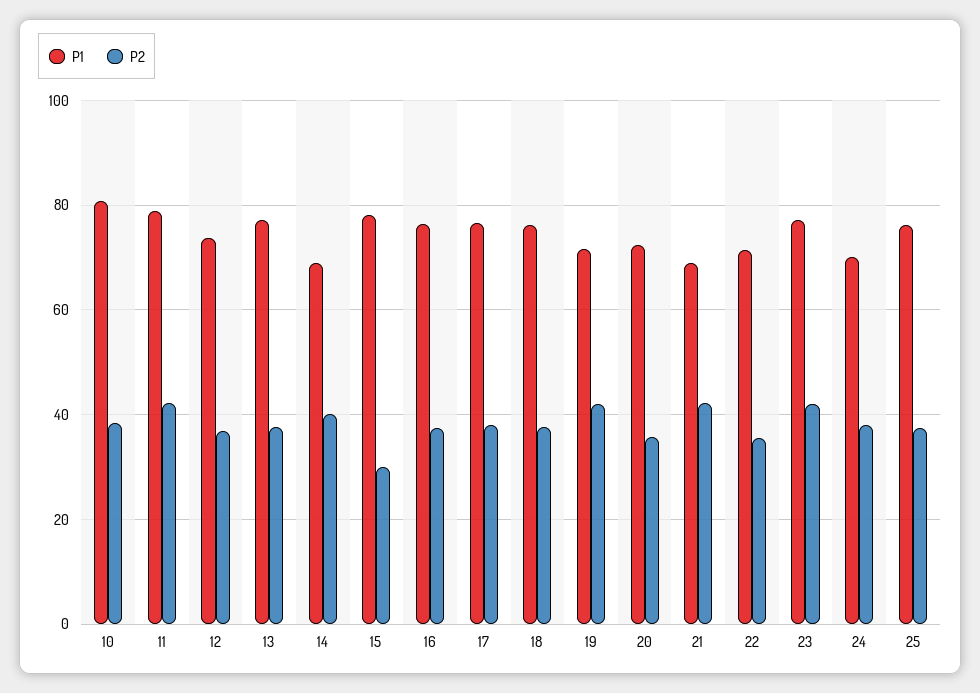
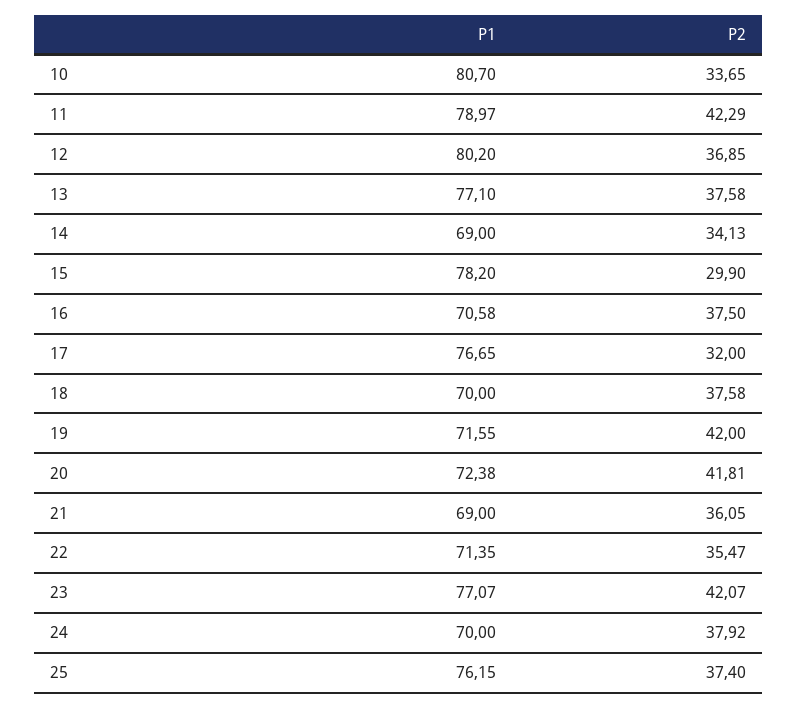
P2, 10: 38 -> 33.65
P1, 12: 74 -> 80.2
P2, 14: 40 -> 34.13
P1, 16: 76 -> 70.58
P2, 17: 38 -> 32
P1, 18: 76 -> 70
P2, 20: 36 -> 41.81
P2, 21: 42 -> 36.05

